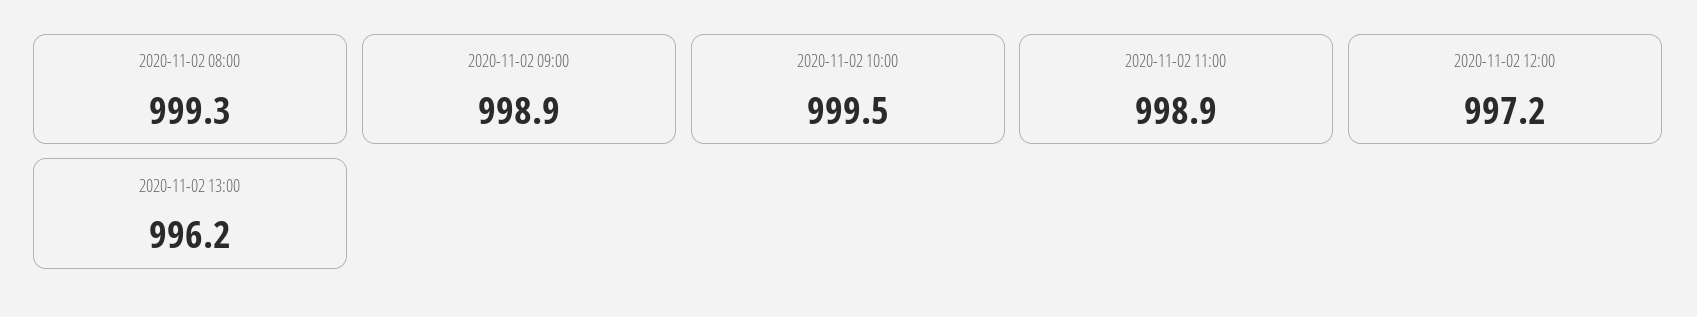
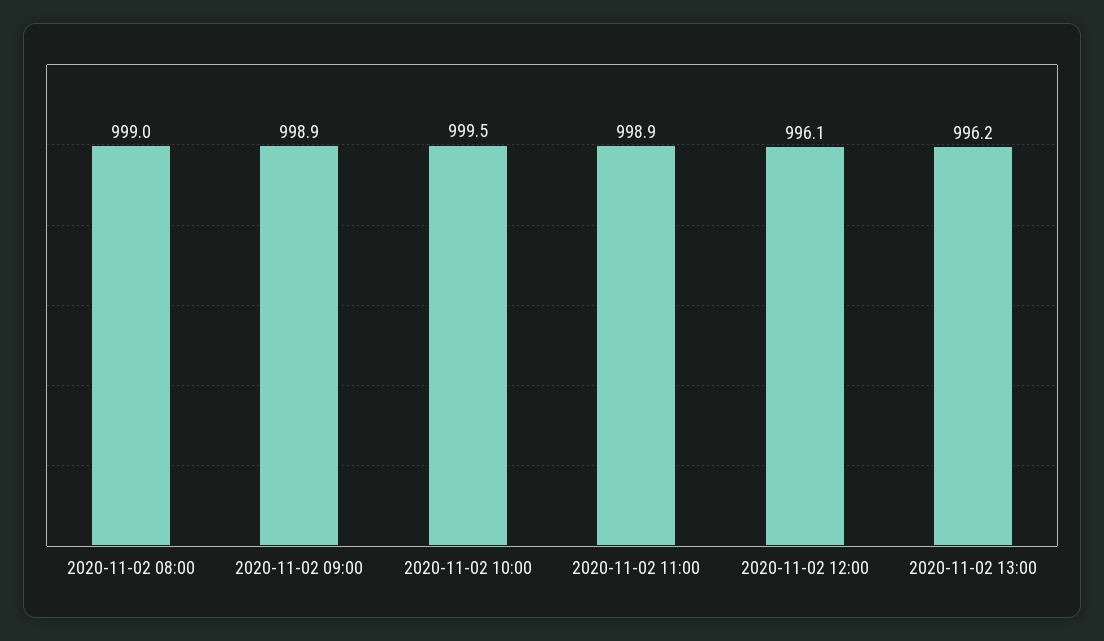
2020-11-02 08:00: 999.3 -> 999
2020-11-02 12:00: 997.2 -> 996.1

